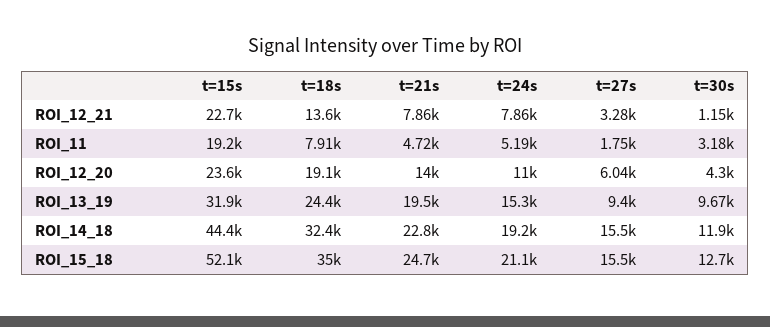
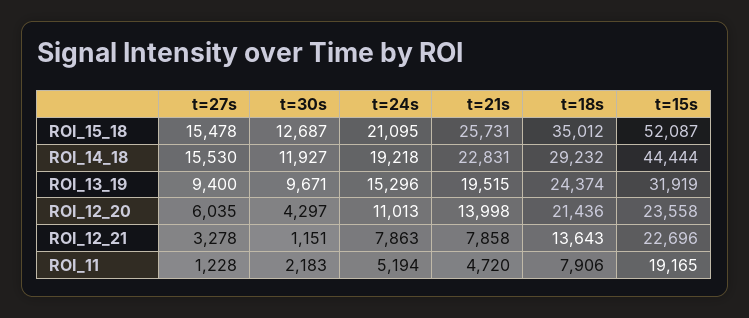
t=27s, ROI_11: 1750 -> 1228
t=30s, ROI_11: 3180 -> 2183
t=18s, ROI_12_20: 19100 -> 21436
t=18s, ROI_14_18: 32400 -> 29232
t=21s, ROI_15_18: 24700 -> 25731

